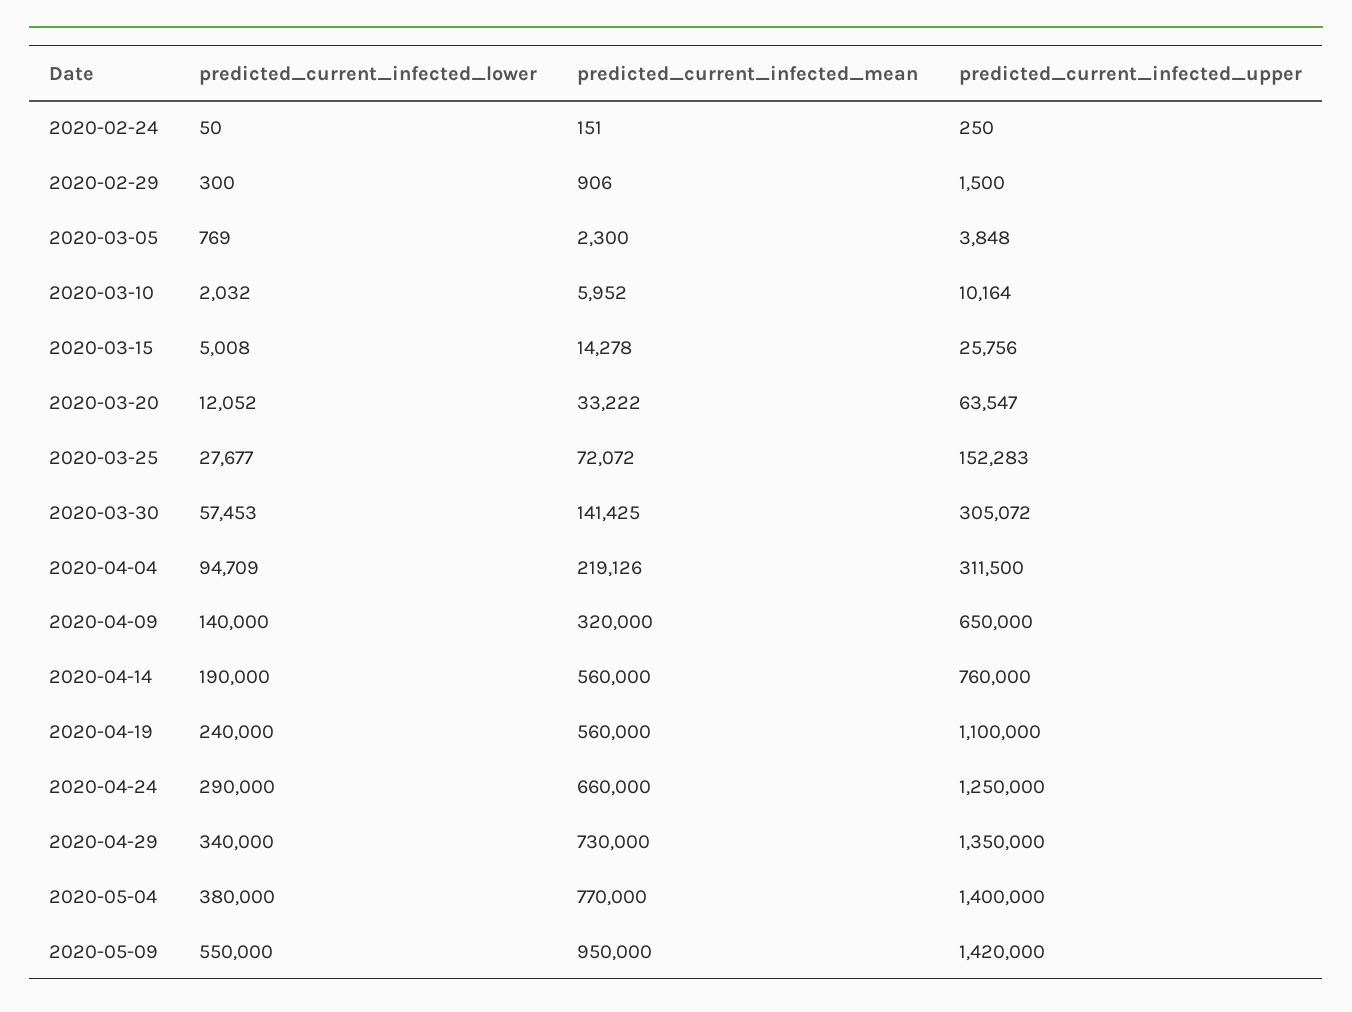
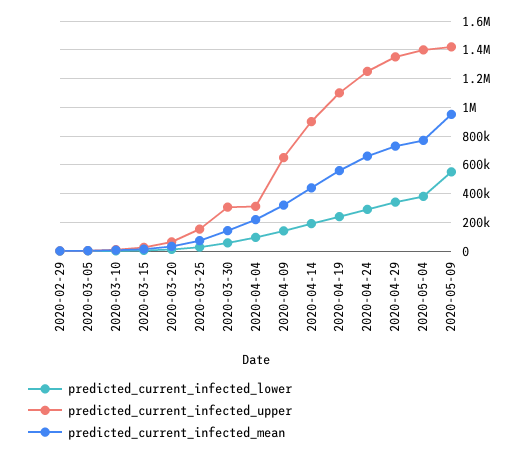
predicted_current_infected_lower, 2020-02-24: 50 -> none
predicted_current_infected_mean, 2020-02-24: 151 -> none
predicted_current_infected_upper, 2020-02-24: 250 -> none
predicted_current_infected_mean, 2020-04-14: 560000 -> 450000
predicted_current_infected_upper, 2020-04-14: 760000 -> 900000

